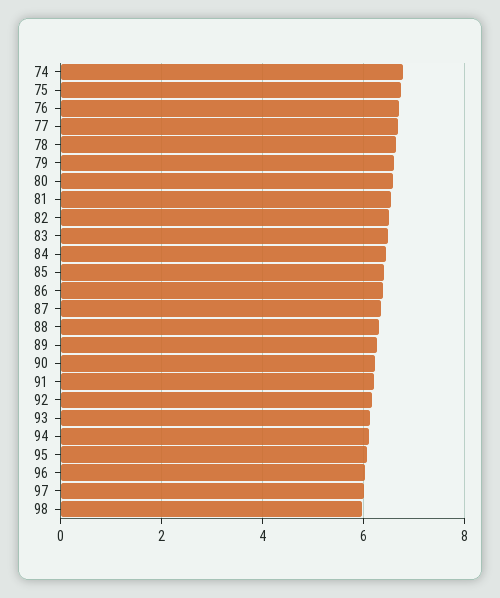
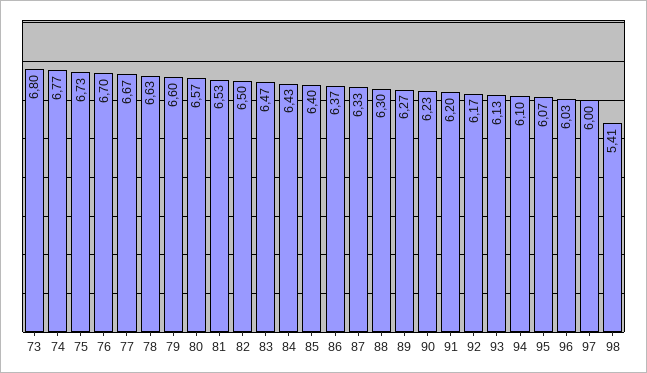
98: 6 -> 5.41
73: none -> 6.8

